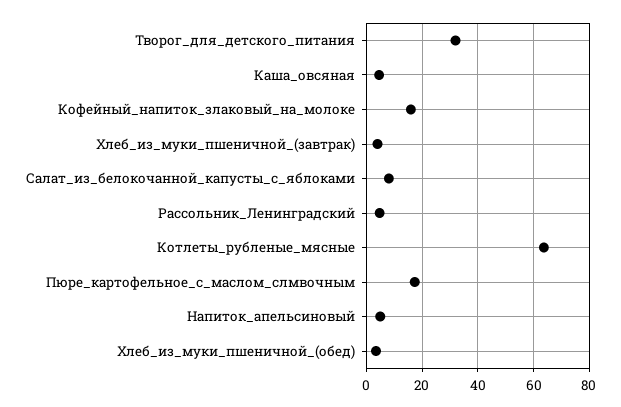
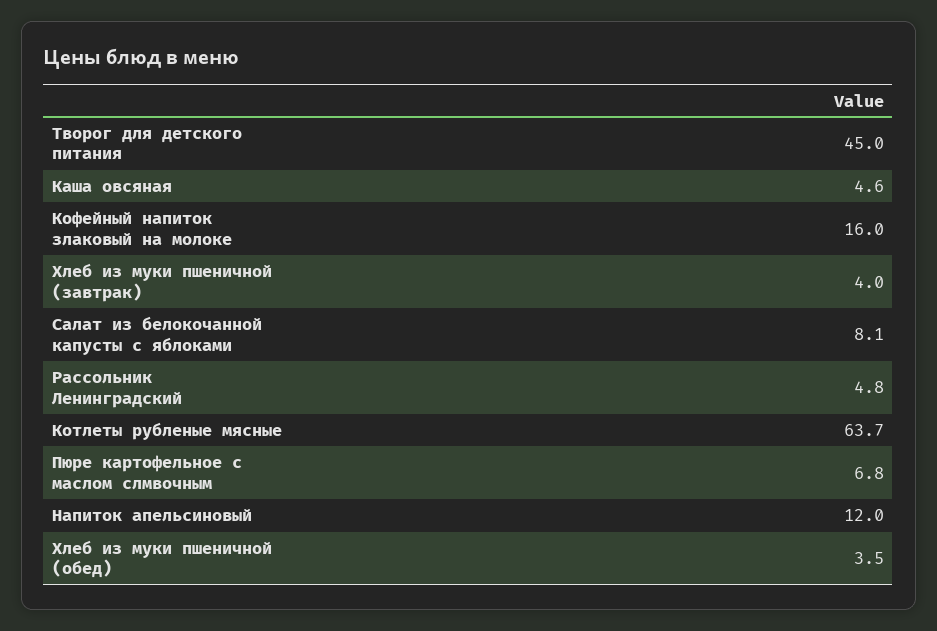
Творог_для_детского_питания: 32.5 -> 45
Пюре_картофельное_с_маслом_слмвочным: 17.5 -> 6.8
Напиток_апельсиновый: 5 -> 12

